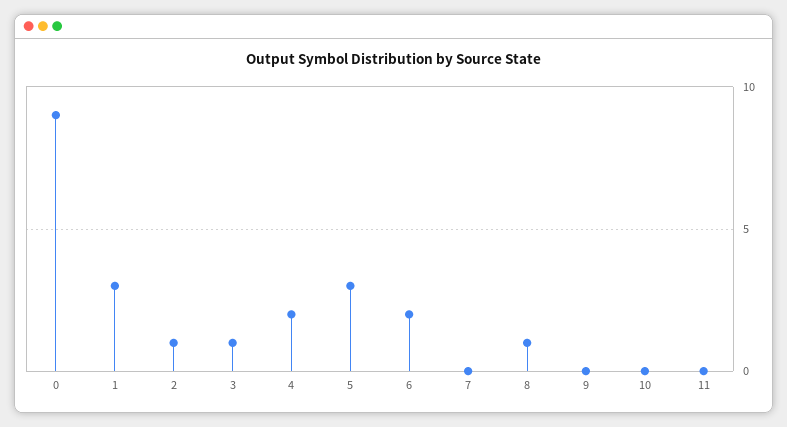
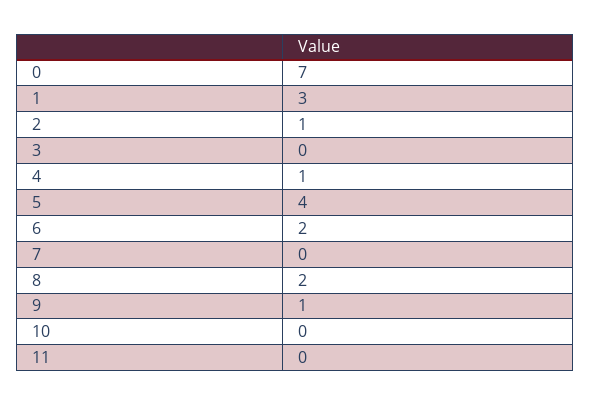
0: 9 -> 7
3: 1 -> 0
4: 2 -> 1
5: 3 -> 4
8: 1 -> 2
9: 0 -> 1

